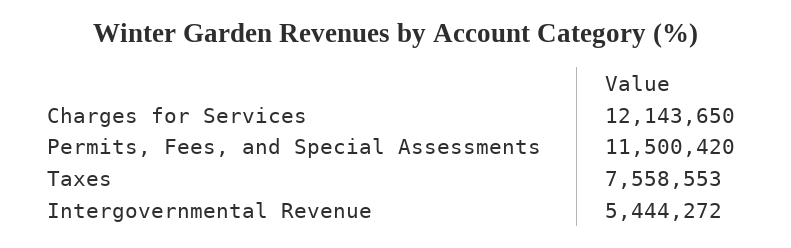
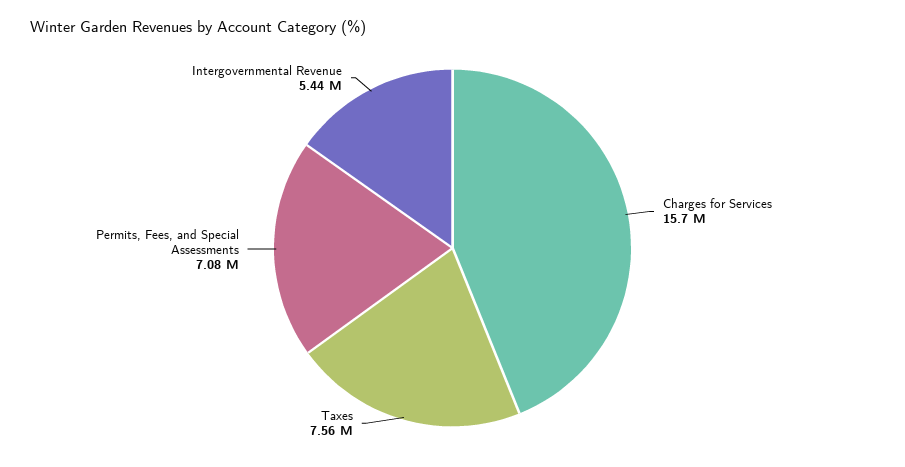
Charges for Services: 12143650 -> 15700000
Permits, Fees, and Special Assessments: 11500420 -> 7080000

